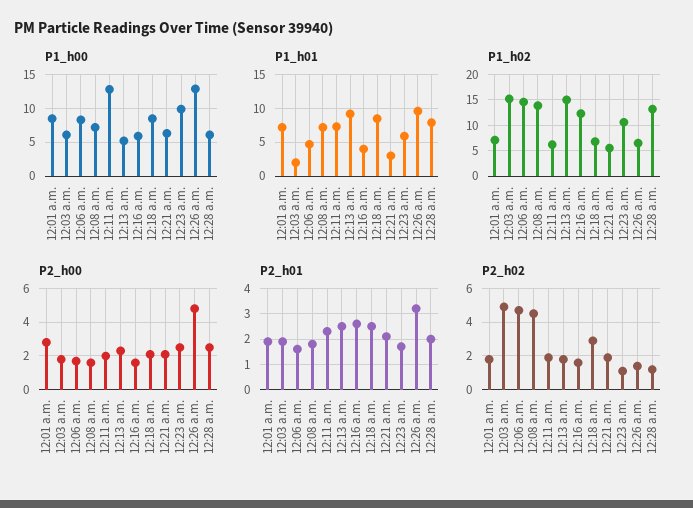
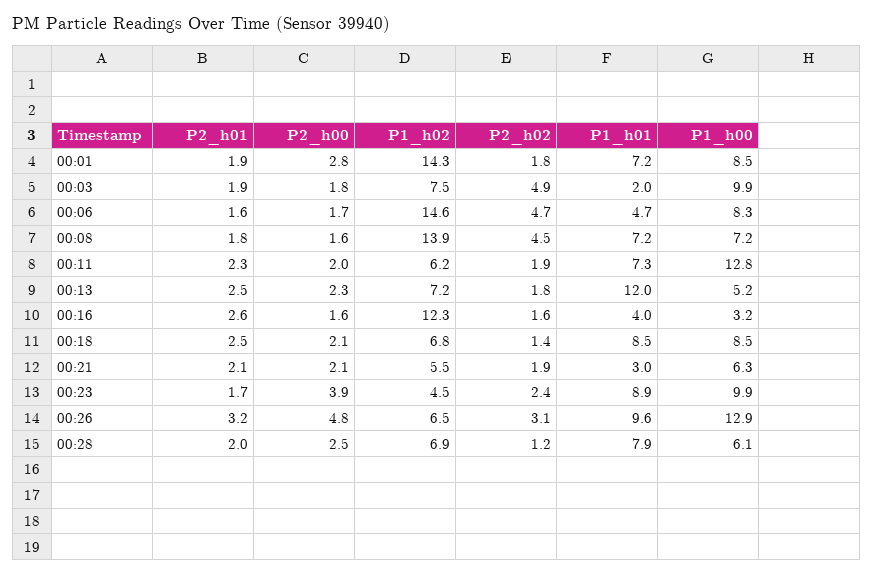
P1_h00, 12:03 a.m.: 6 -> 9.9
P1_h00, 12:16 a.m.: 6 -> 3.2
P1_h01, 12:13 a.m.: 9 -> 12
P1_h01, 12:23 a.m.: 6 -> 8.9
P1_h02, 12:01 a.m.: 7.5 -> 14.3
P1_h02, 12:03 a.m.: 15 -> 7.5
P1_h02, 12:13 a.m.: 15 -> 7.2
P1_h02, 12:23 a.m.: 10 -> 4.5
P1_h02, 12:28 a.m.: 12.5 -> 6.9
P2_h00, 12:23 a.m.: 2.5 -> 3.9
P2_h02, 12:18 a.m.: 3 -> 1.4
P2_h02, 12:23 a.m.: 1 -> 2.4
P2_h02, 12:26 a.m.: 1.5 -> 3.1

